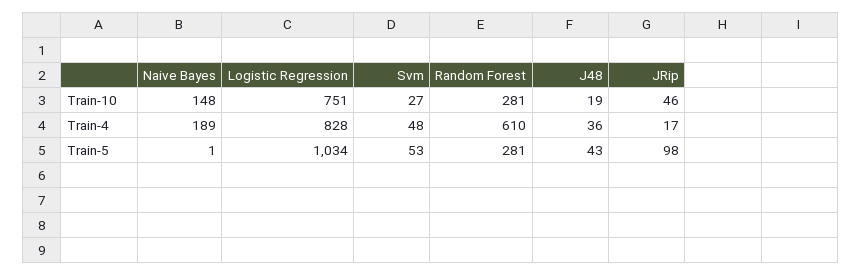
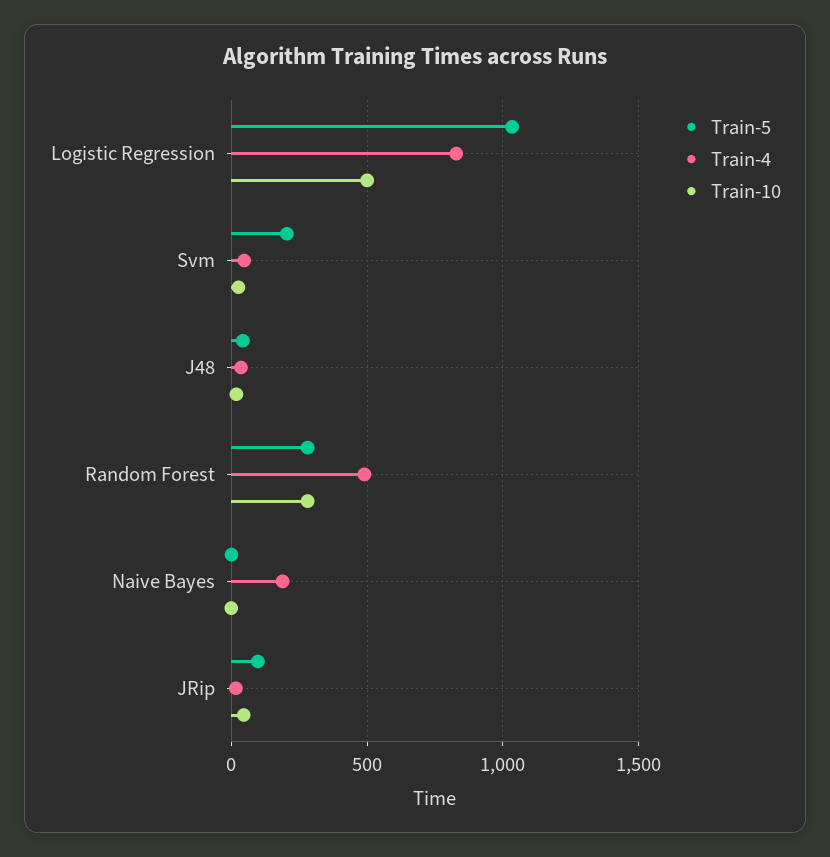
Train-10, Naive Bayes: 148 -> 0
Train-10, Logistic Regression: 751 -> 500
Train-4, Random Forest: 610 -> 500
Train-5, Svm: 53 -> 200

